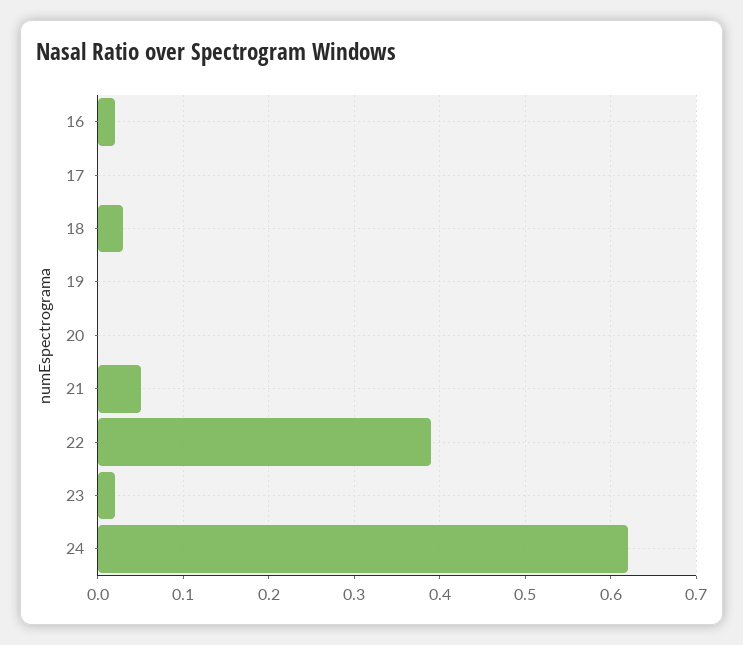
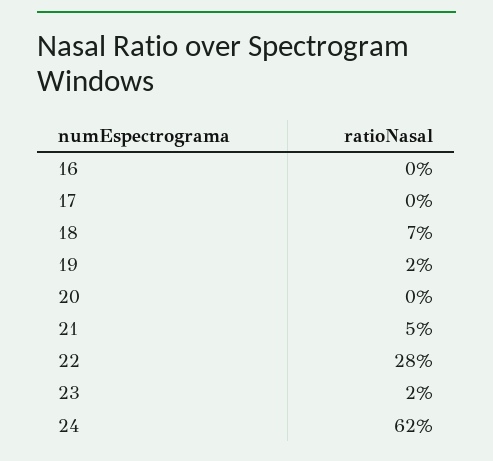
16: 0.02 -> 0
18: 0.03 -> 0.07
19: 0 -> 0.02
22: 0.39 -> 0.28

